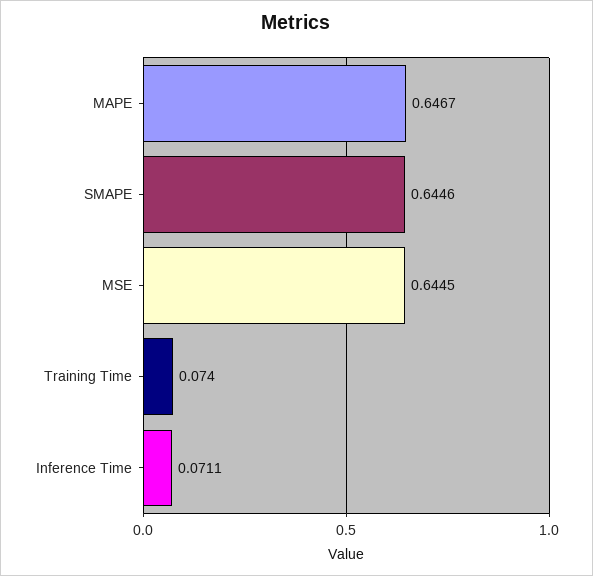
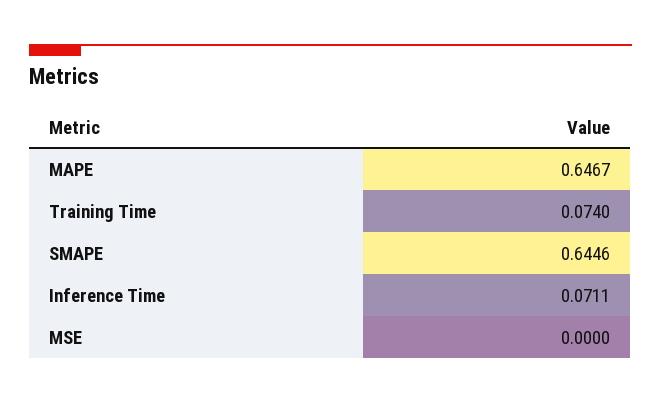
MSE: 0.6445 -> 0

